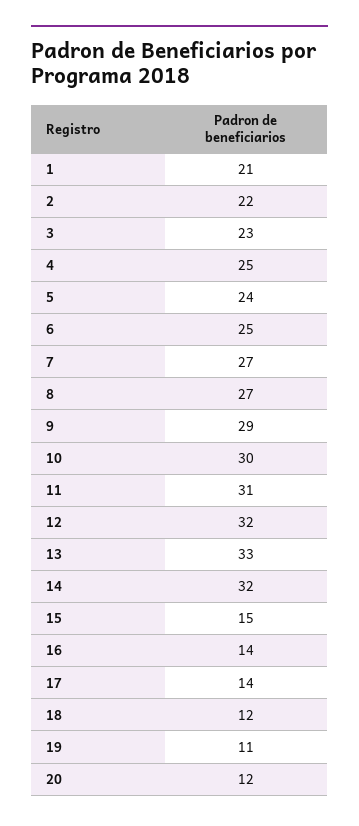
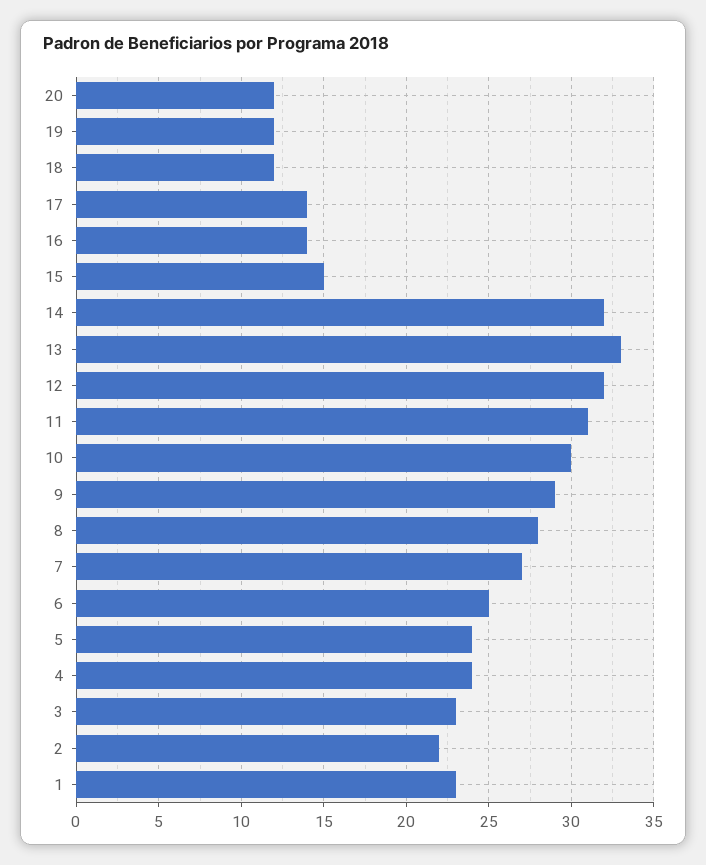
1: 21 -> 23
4: 25 -> 24
8: 27 -> 28
19: 11 -> 12

